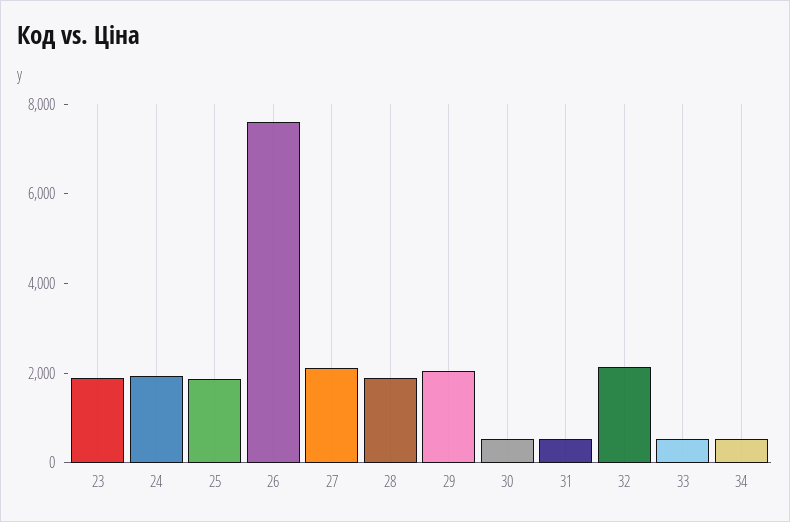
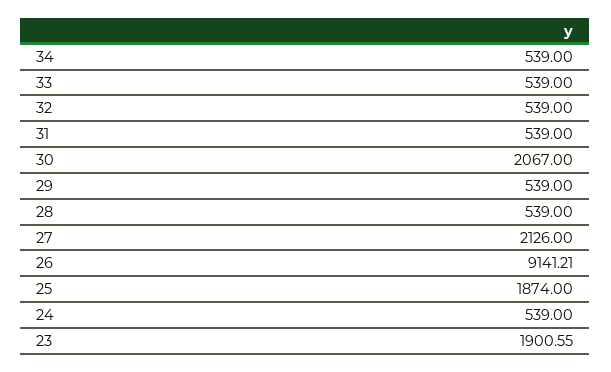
24: 2000 -> 539
26: 7500 -> 9141.21
28: 2000 -> 539
29: 2000 -> 539
30: 500 -> 2067
32: 2000 -> 539

